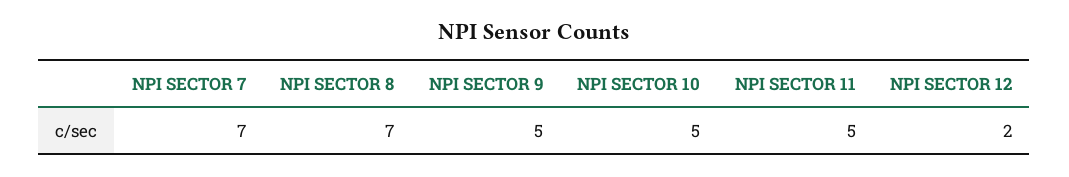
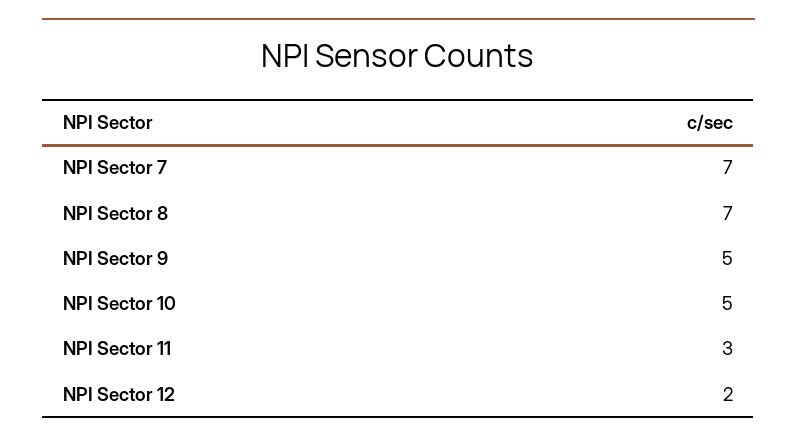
NPI SECTOR 11: 5 -> 3

